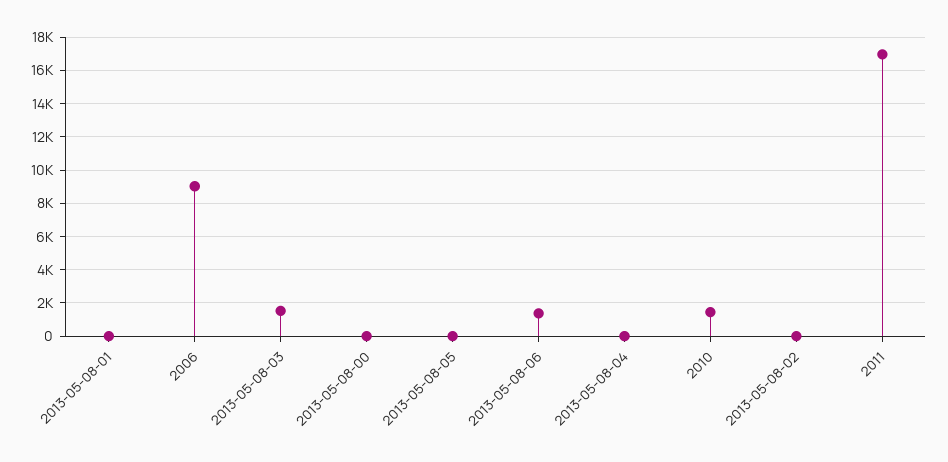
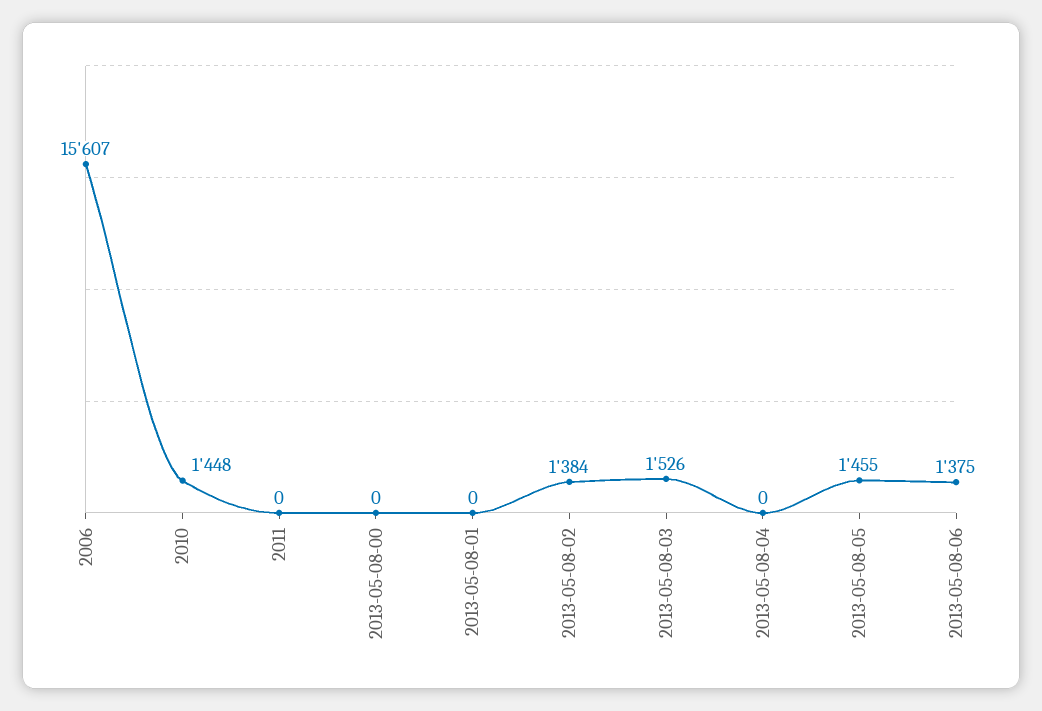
2006: 9000 -> 15607
2013-05-08-05: 0 -> 1455
2013-05-08-02: 0 -> 1384
2011: 17000 -> 0

